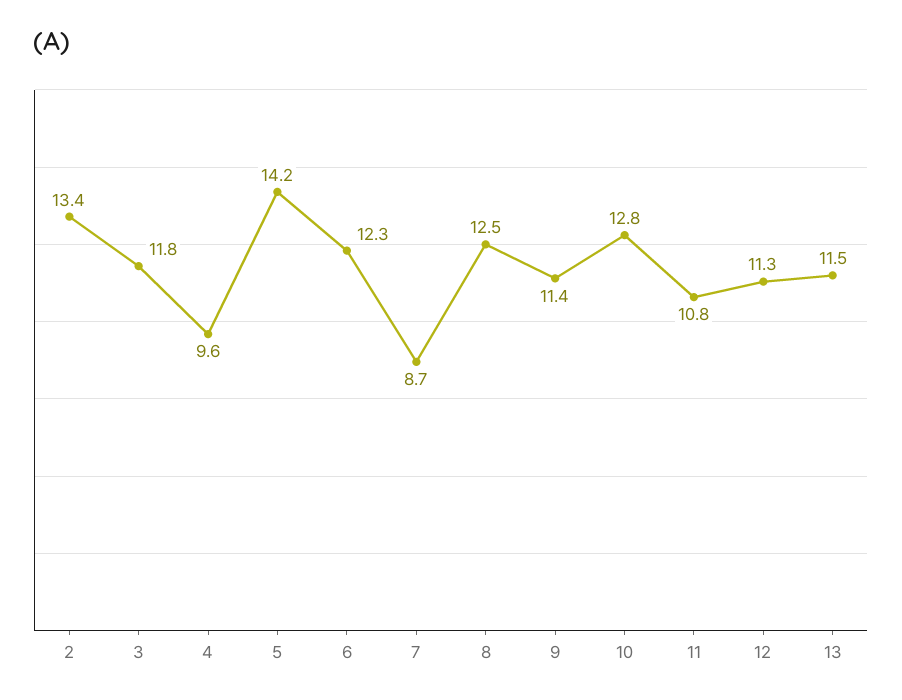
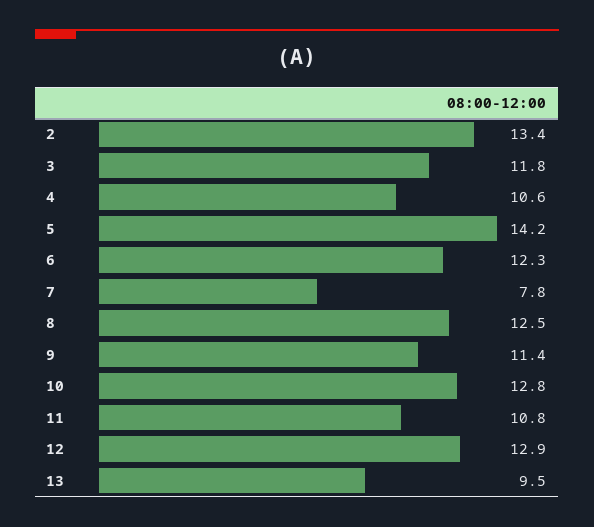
4: 9.6 -> 10.6
7: 8.7 -> 7.8
12: 11.3 -> 12.9
13: 11.5 -> 9.5

